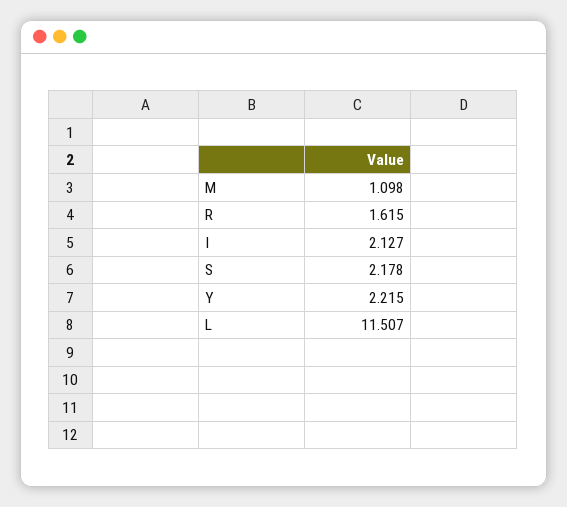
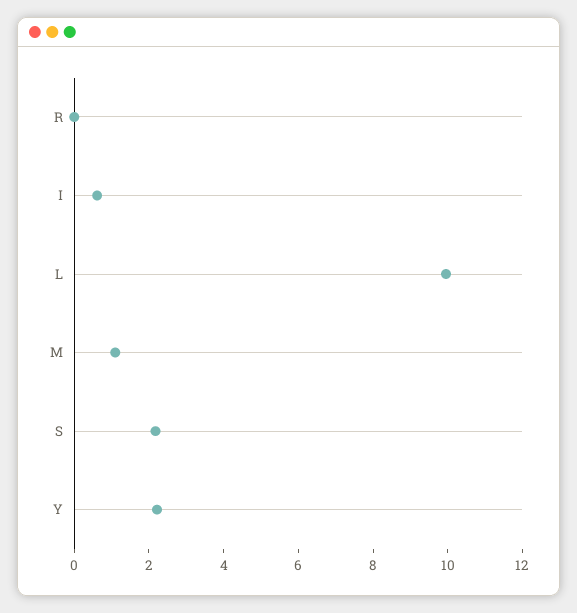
R: 1.615 -> 0
I: 2.127 -> 0.5
L: 11.507 -> 10

